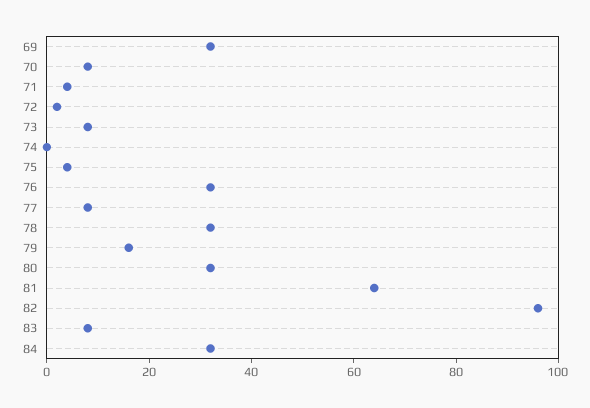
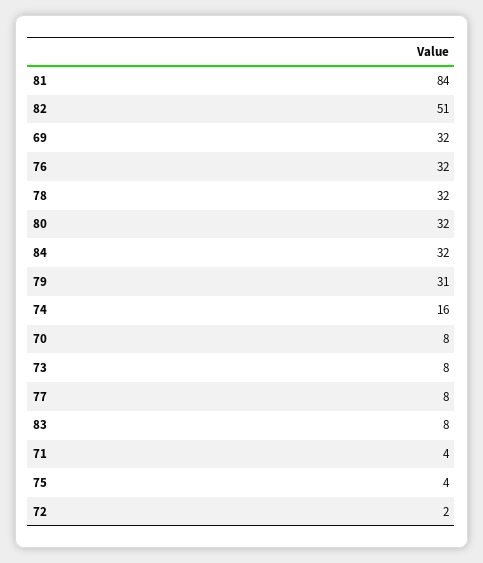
74: 0 -> 16
79: 15 -> 31
81: 65 -> 84
82: 95 -> 51

